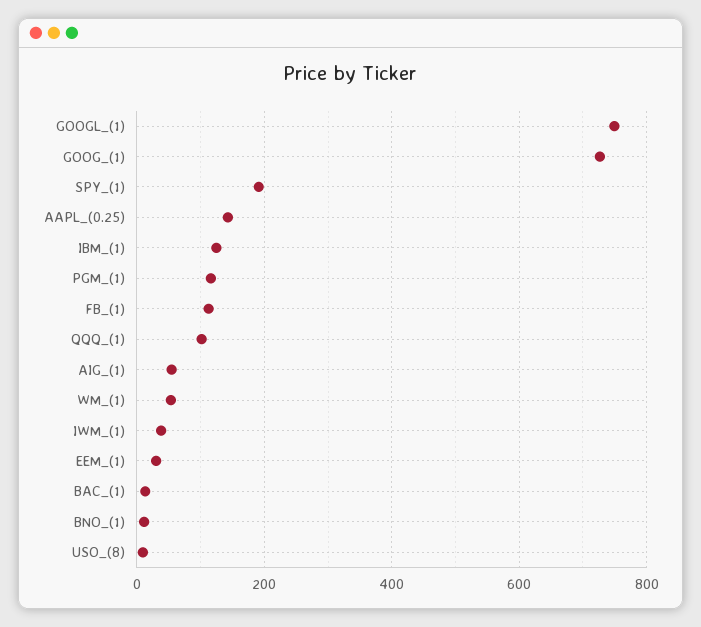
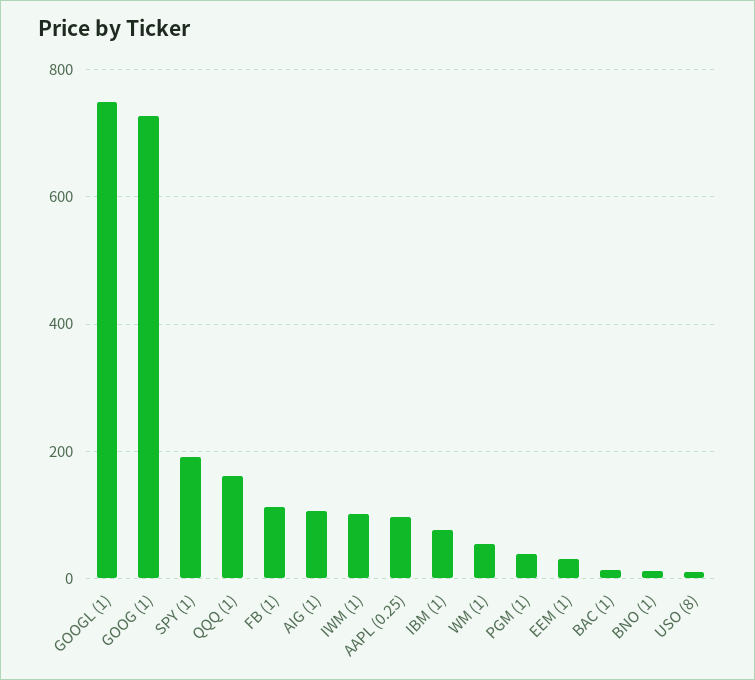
AAPL_(0.25): 140 -> 100
IBM_(1): 120 -> 80
PGM_(1): 120 -> 40
QQQ_(1): 100 -> 160
AIG_(1): 60 -> 100
IWM_(1): 40 -> 100

